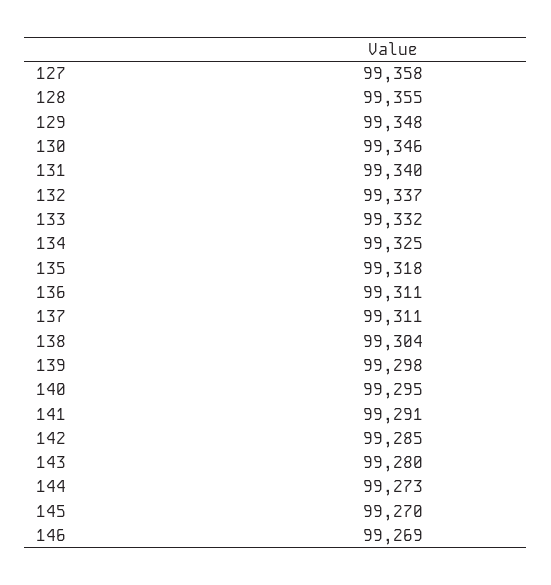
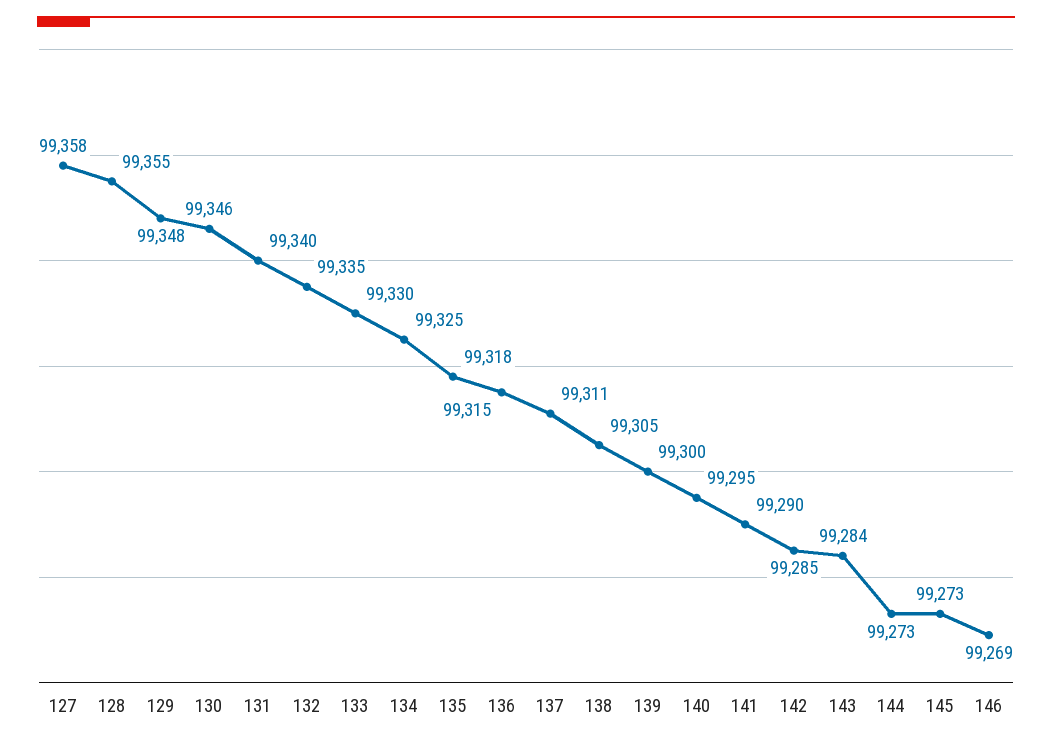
132: 99337 -> 99335
133: 99332 -> 99330
136: 99311 -> 99315
138: 99304 -> 99305
139: 99298 -> 99300
141: 99291 -> 99290
143: 99280 -> 99284
145: 99270 -> 99273

